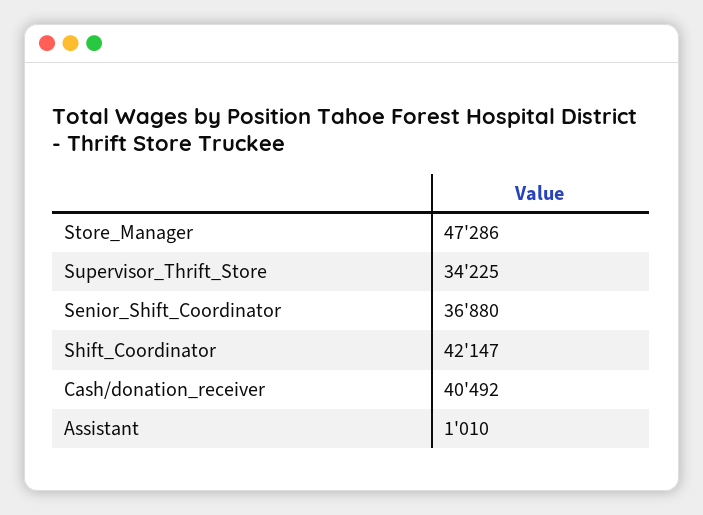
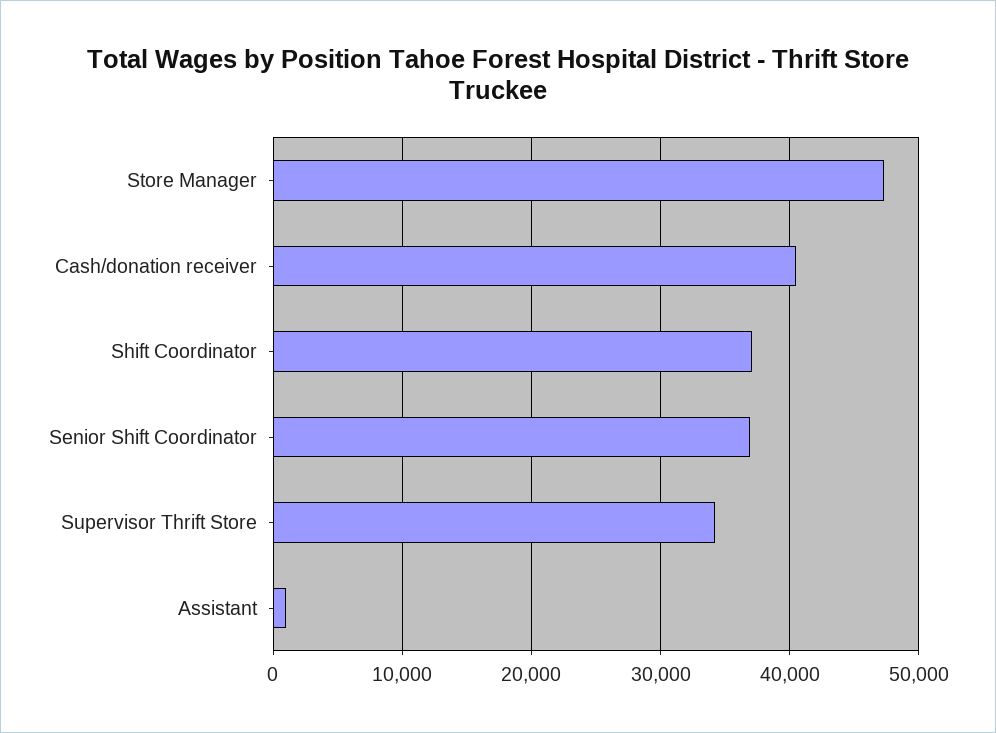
Shift_Coordinator: 42147 -> 37000

